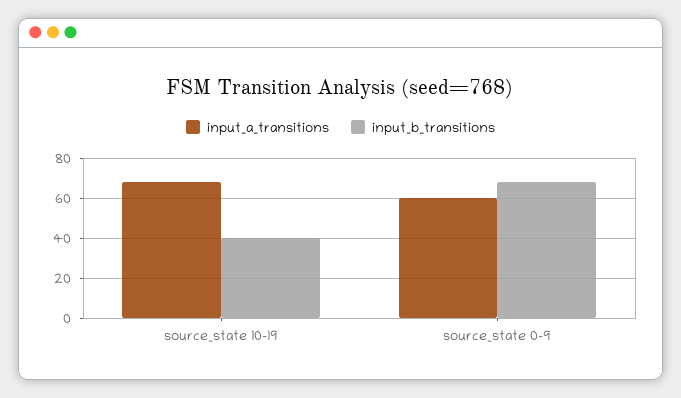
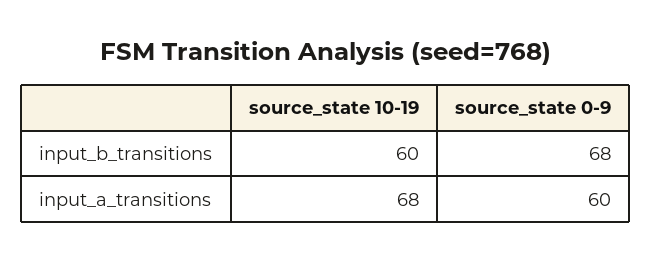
input_b_transitions, source_state 10-19: 40 -> 60

